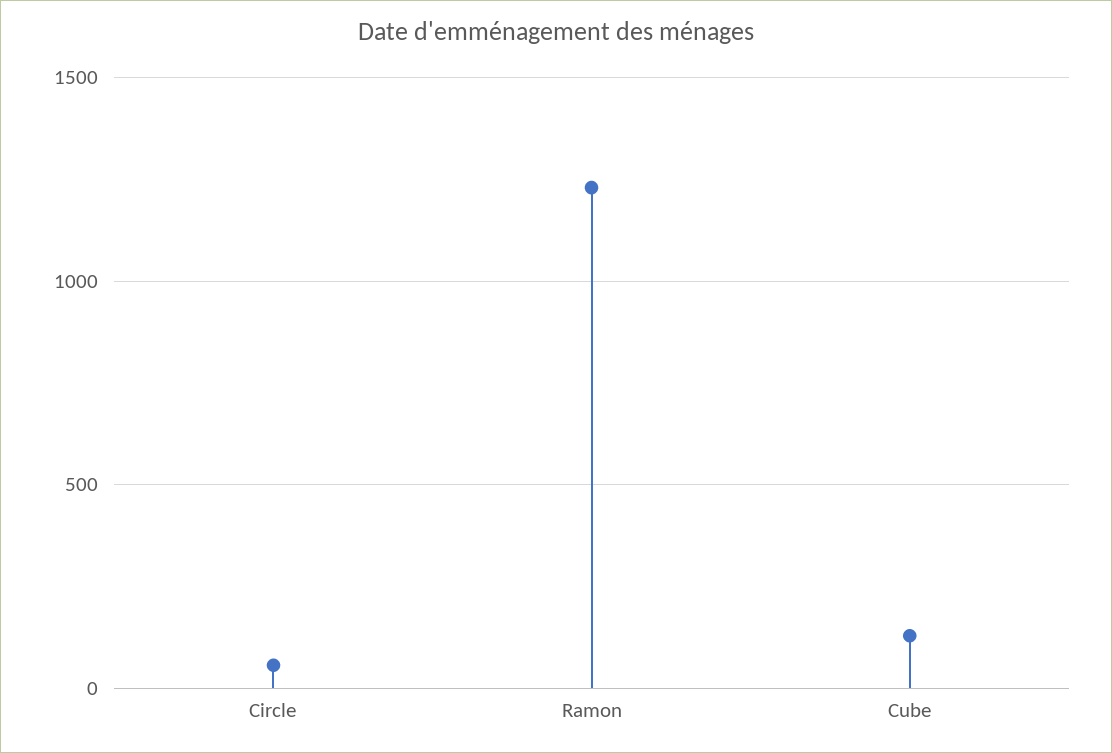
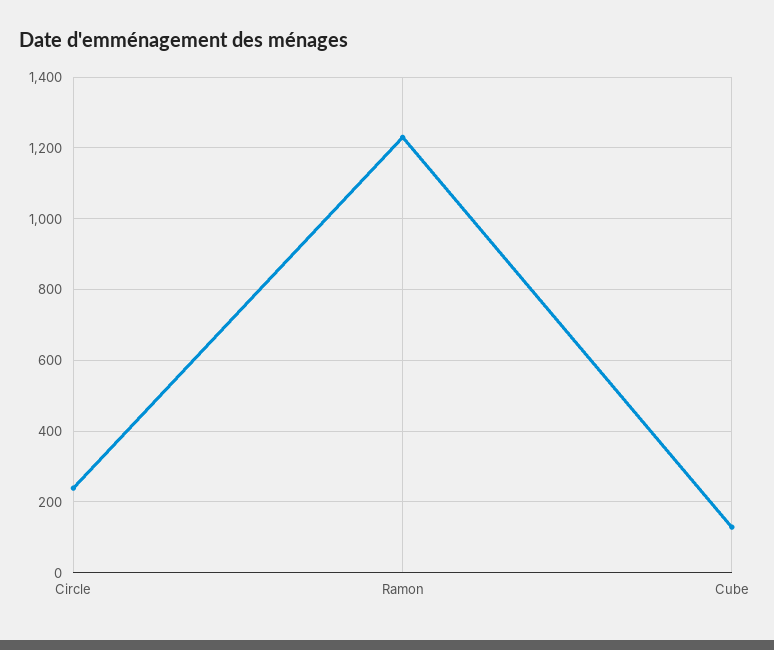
Circle: 50 -> 240

